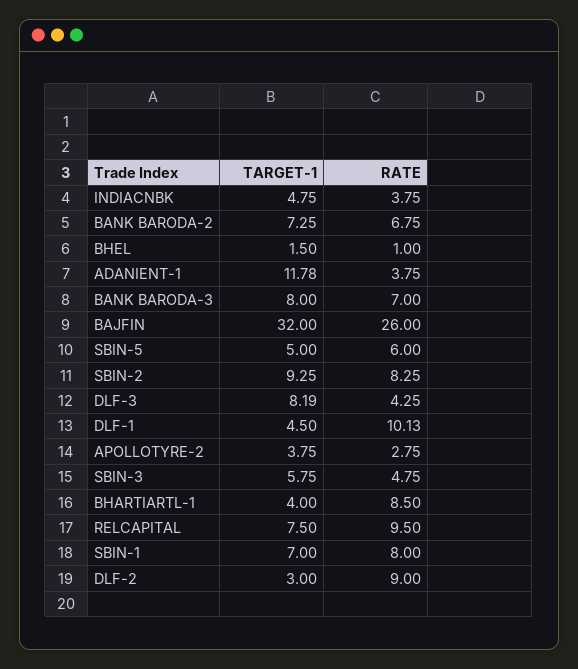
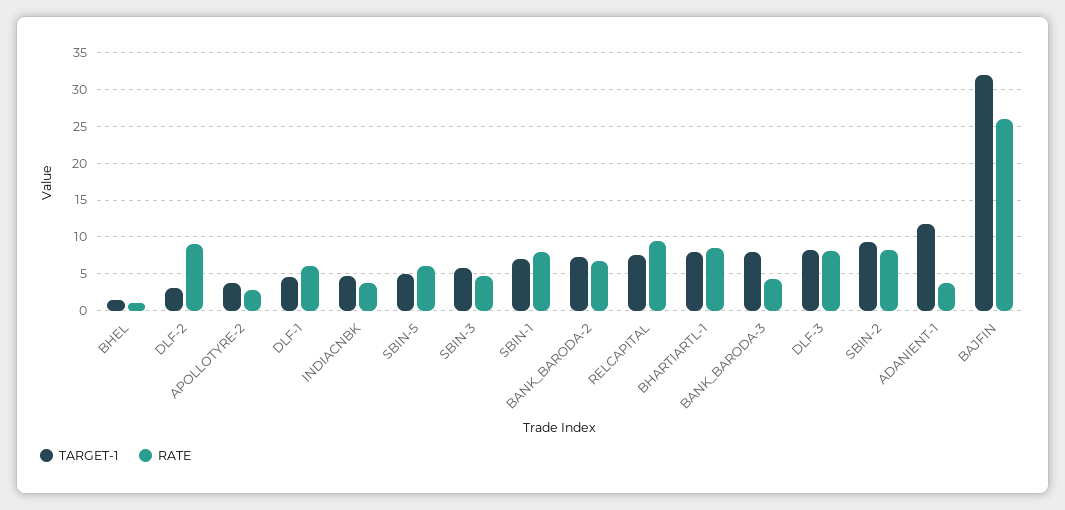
RATE, BANK BARODA-3: 7 -> 4
RATE, DLF-3: 4.25 -> 8
RATE, DLF-1: 10.13 -> 6
TARGET-1, BHARTIARTL-1: 4 -> 8

